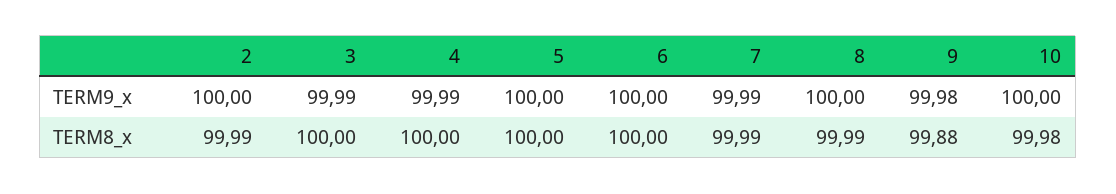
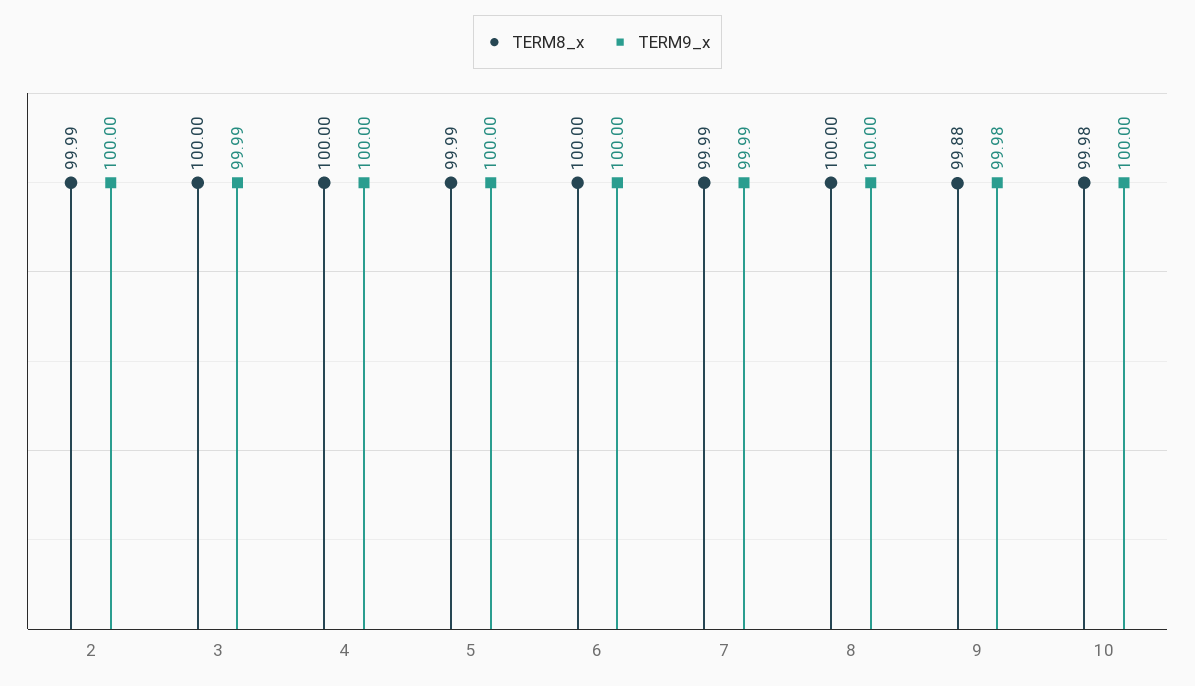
TERM9_x, 4: 99.99 -> 100
TERM8_x, 5: 100 -> 99.99
TERM8_x, 8: 99.99 -> 100

